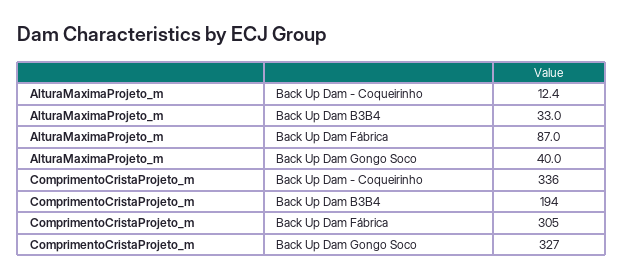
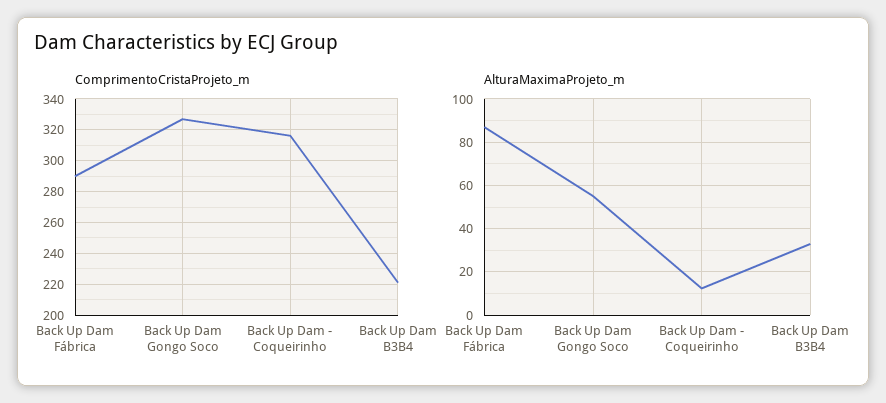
AlturaMaximaProjeto_m, Back Up Dam Gongo Soco: 40 -> 55
ComprimentoCristaProjeto_m, Back Up Dam - Coqueirinho: 336 -> 315
ComprimentoCristaProjeto_m, Back Up Dam B3B4: 194 -> 220
ComprimentoCristaProjeto_m, Back Up Dam Fábrica: 305 -> 290

